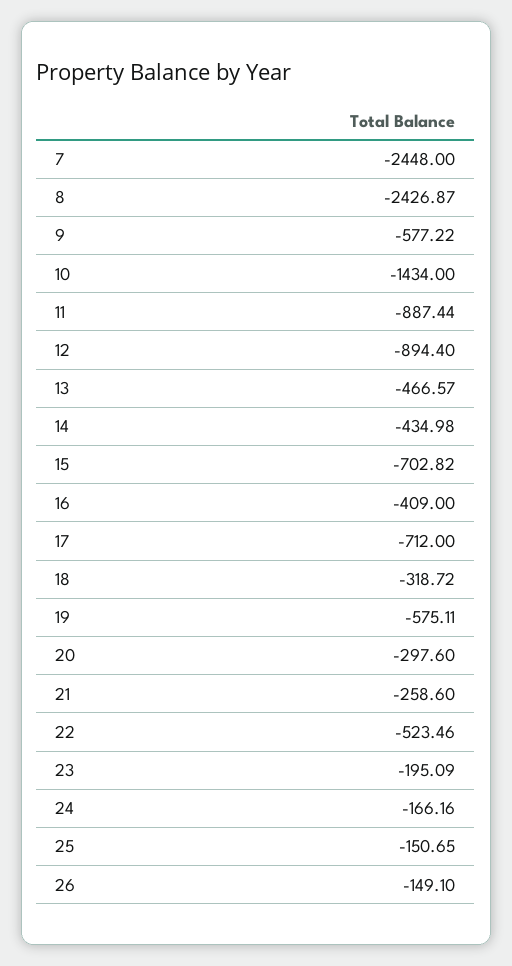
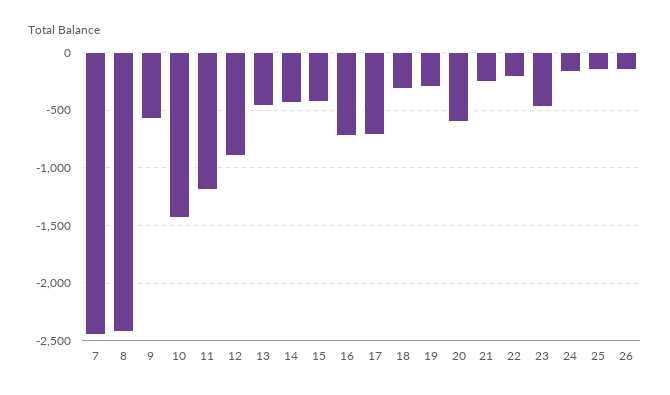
11: -887.44 -> -1200
15: -702.82 -> -400
16: -409 -> -700
19: -575.11 -> -300
20: -297.6 -> -600
22: -523.46 -> -200
23: -195.09 -> -500

